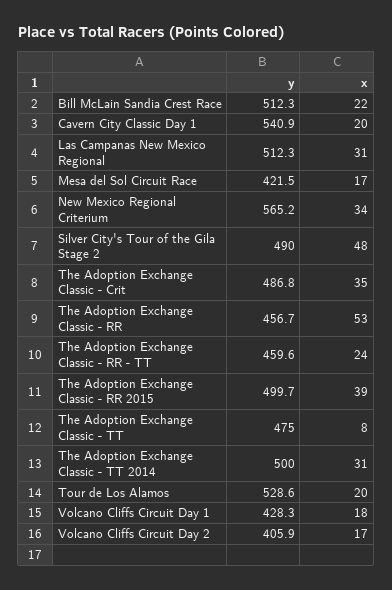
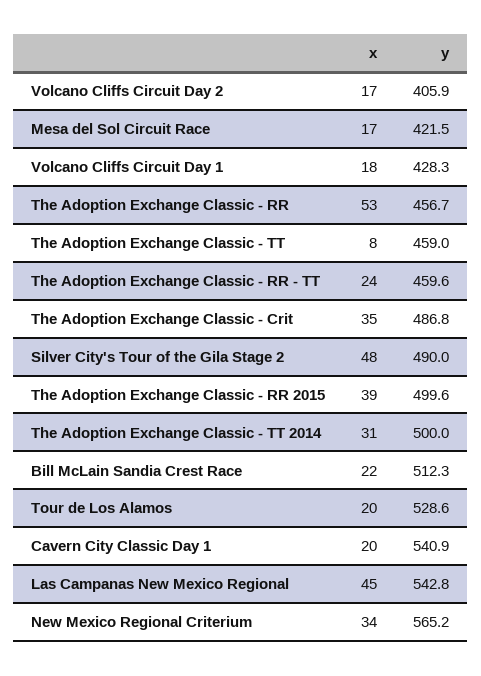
y, Las Campanas New Mexico Regional: 512.3 -> 542.8
x, Las Campanas New Mexico Regional: 31 -> 45
y, The Adoption Exchange Classic - RR 2015: 499.7 -> 499.6
y, The Adoption Exchange Classic - TT: 475 -> 459

